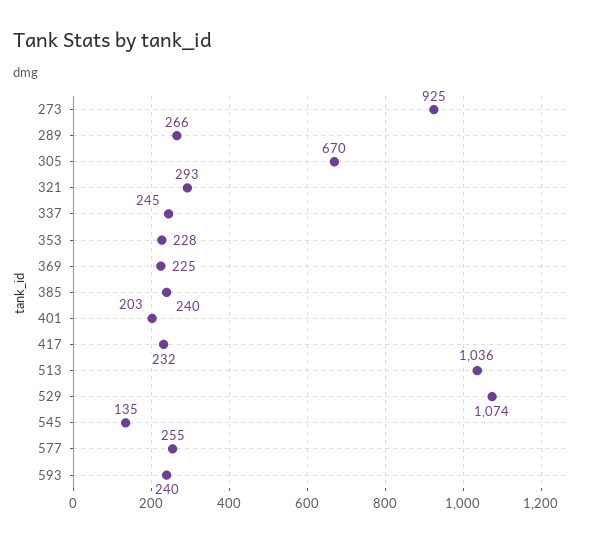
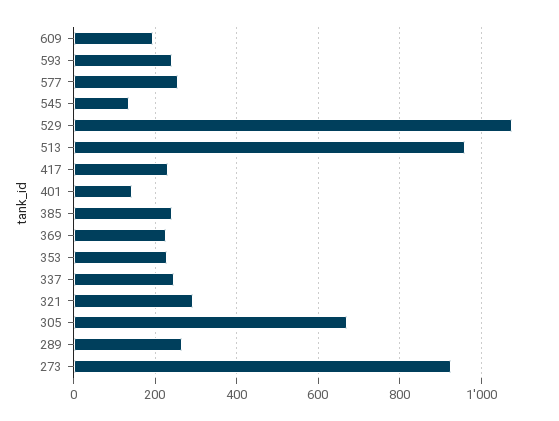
401: 203 -> 140
513: 1036 -> 960
609: none -> 200

